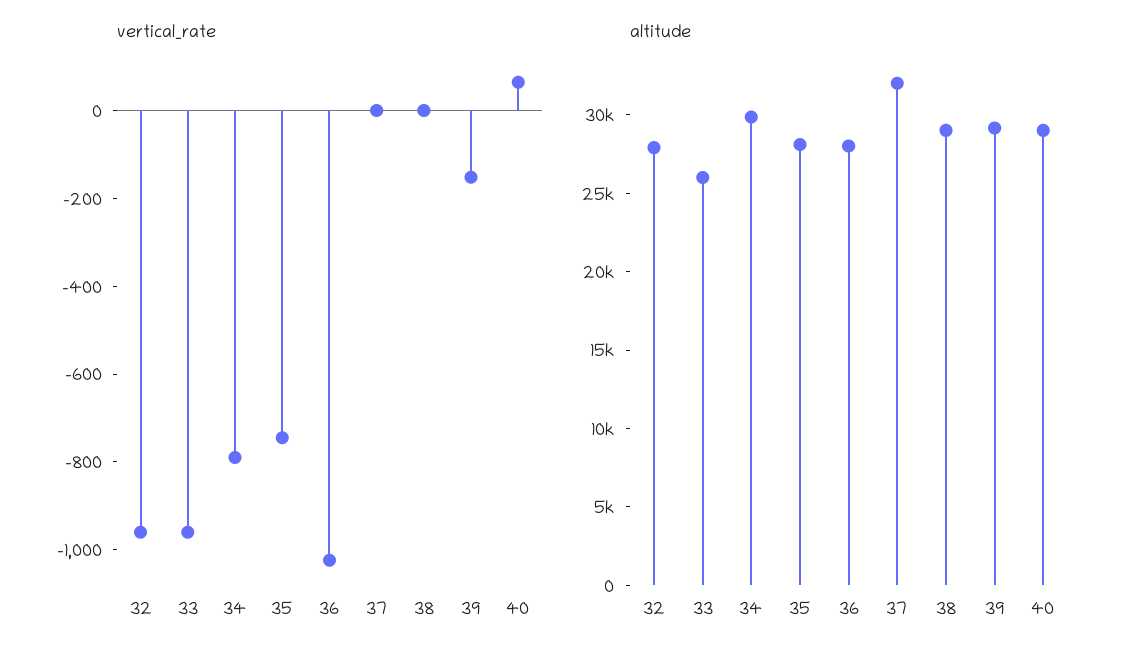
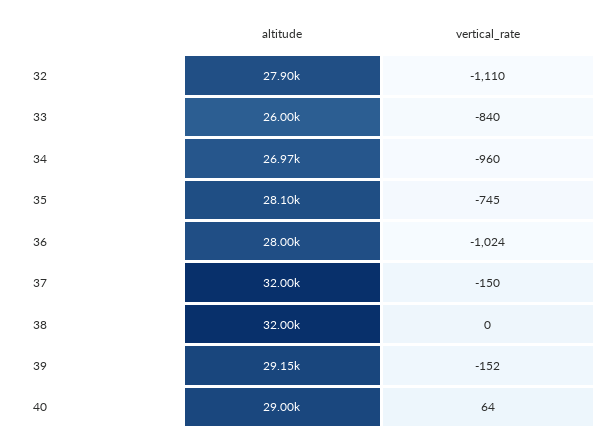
vertical_rate, 32: -950 -> -1110
vertical_rate, 33: -950 -> -840
vertical_rate, 34: -800 -> -960
vertical_rate, 37: 0 -> -150
altitude, 34: 30000 -> 26970
altitude, 38: 29000 -> 32000

